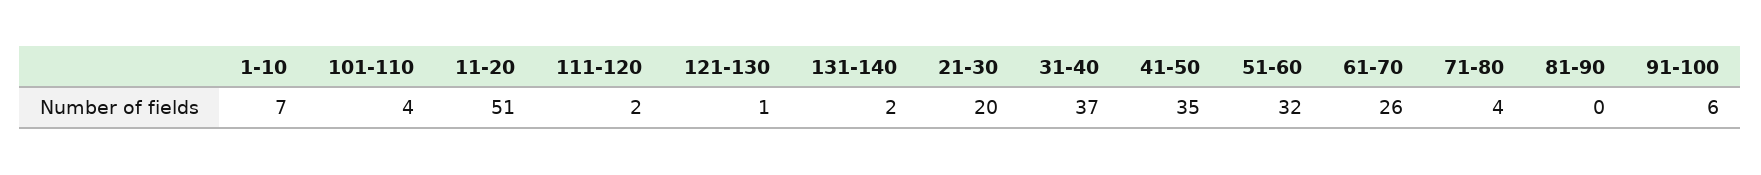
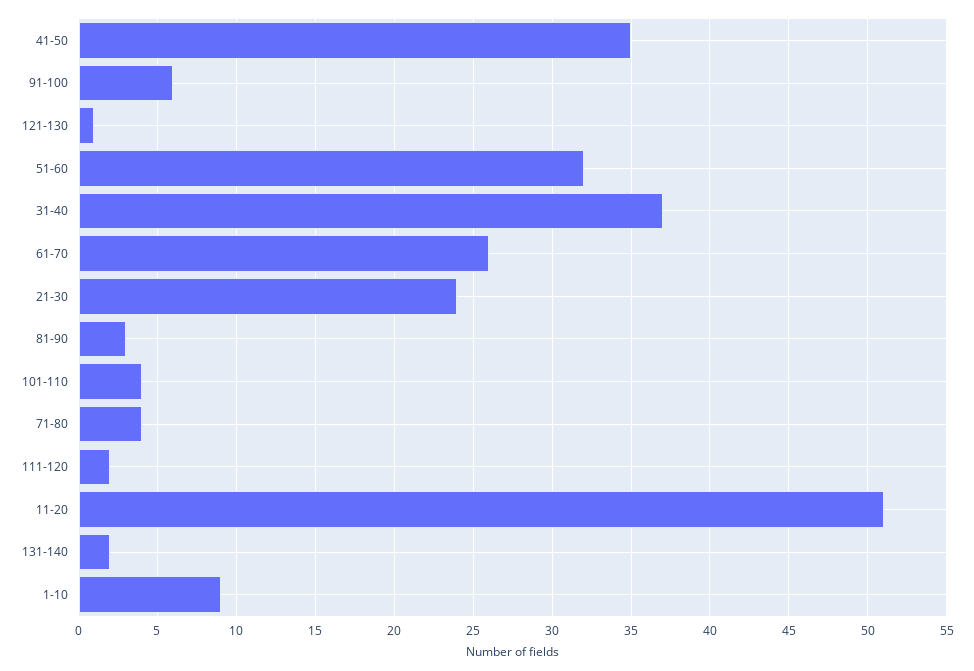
1-10: 7 -> 9
21-30: 20 -> 24
81-90: 0 -> 3

